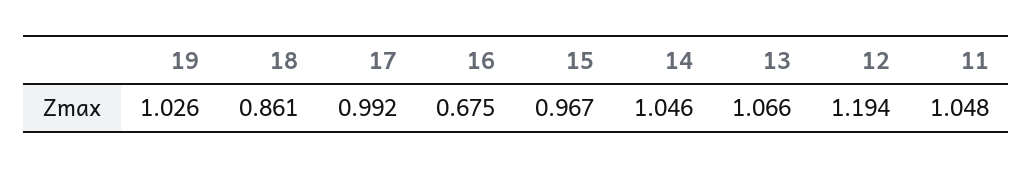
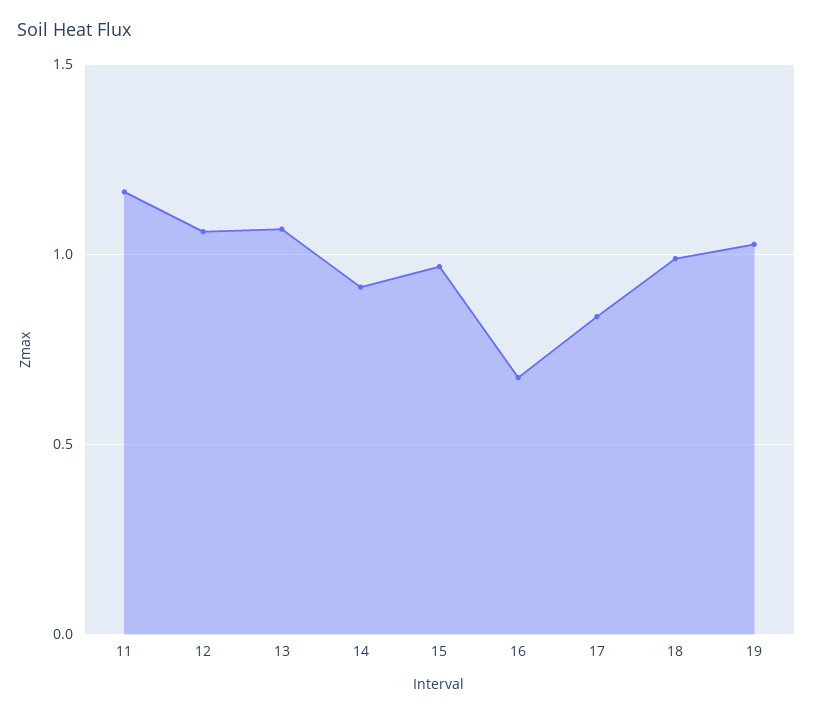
18: 0.861 -> 1
17: 0.992 -> 0.85
14: 1.046 -> 0.9
12: 1.194 -> 1.05
11: 1.048 -> 1.15

